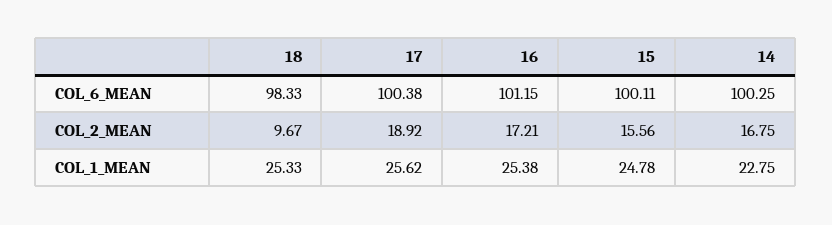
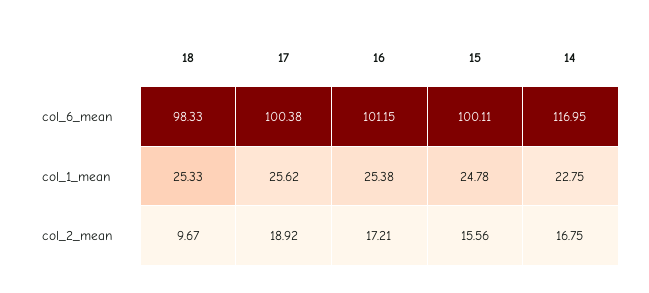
14, COL_6_MEAN: 100.25 -> 116.95

